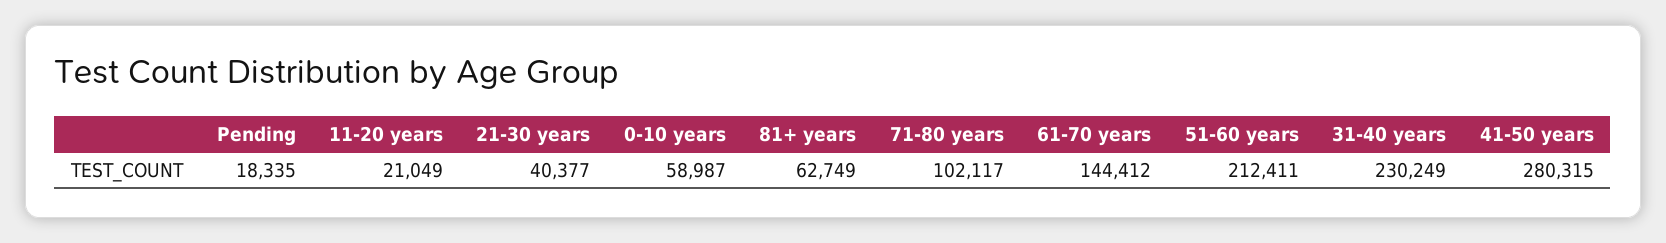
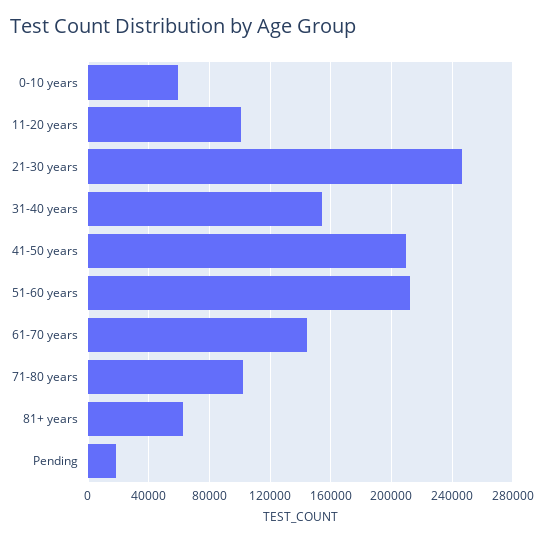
11-20 years: 21049 -> 100000
21-30 years: 40377 -> 245000
31-40 years: 230249 -> 155000
41-50 years: 280315 -> 210000

